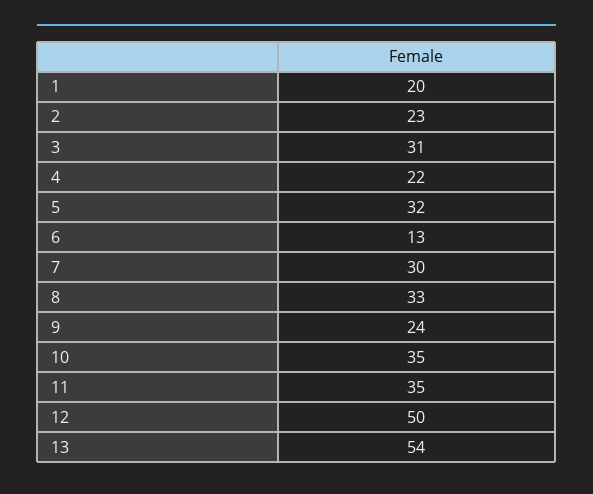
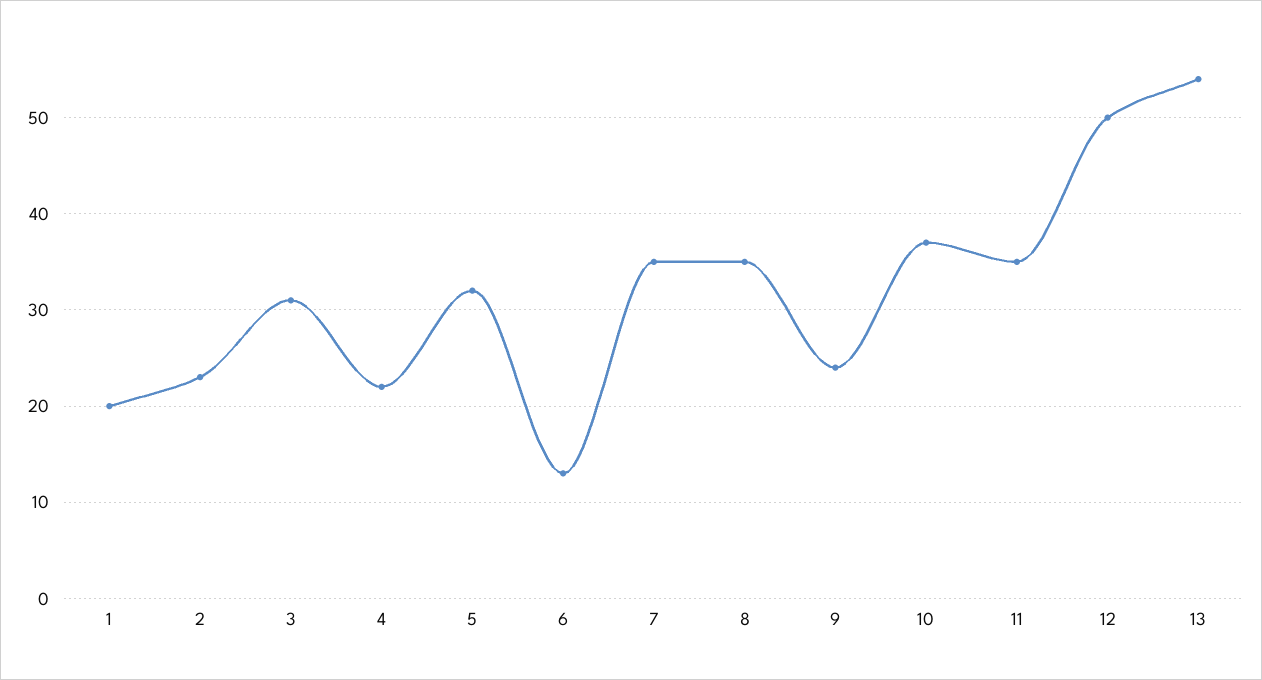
7: 30 -> 35
8: 33 -> 35
10: 35 -> 37

